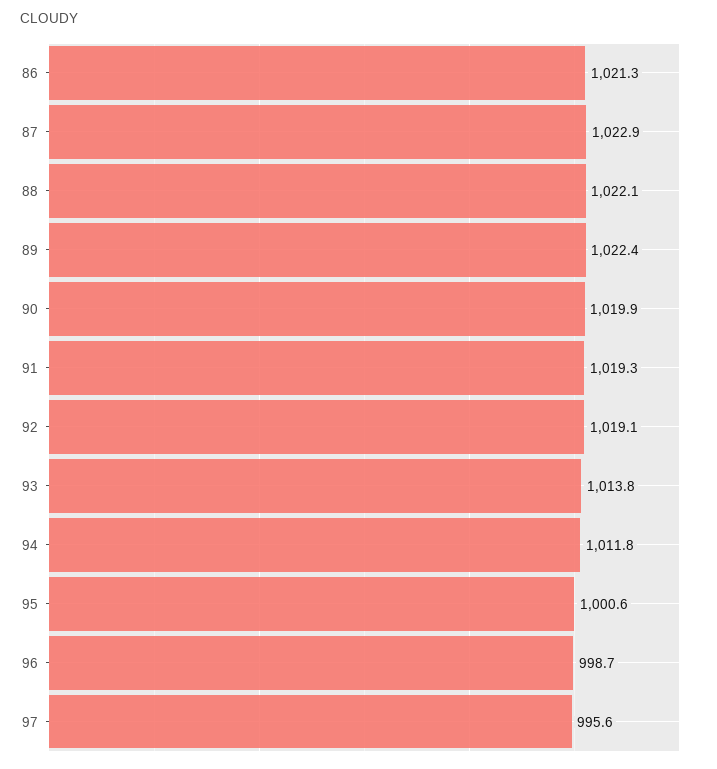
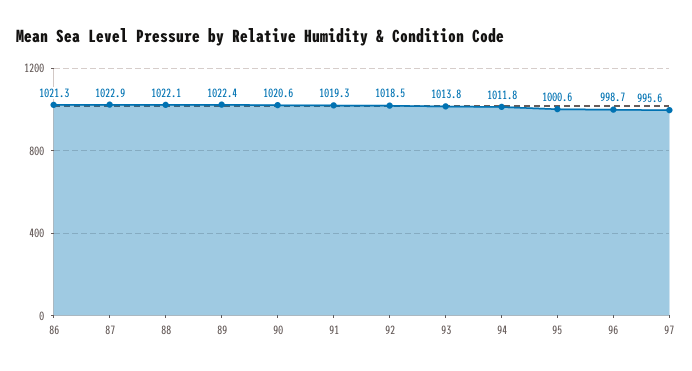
90: 1019.9 -> 1020.6
92: 1019.1 -> 1018.5

